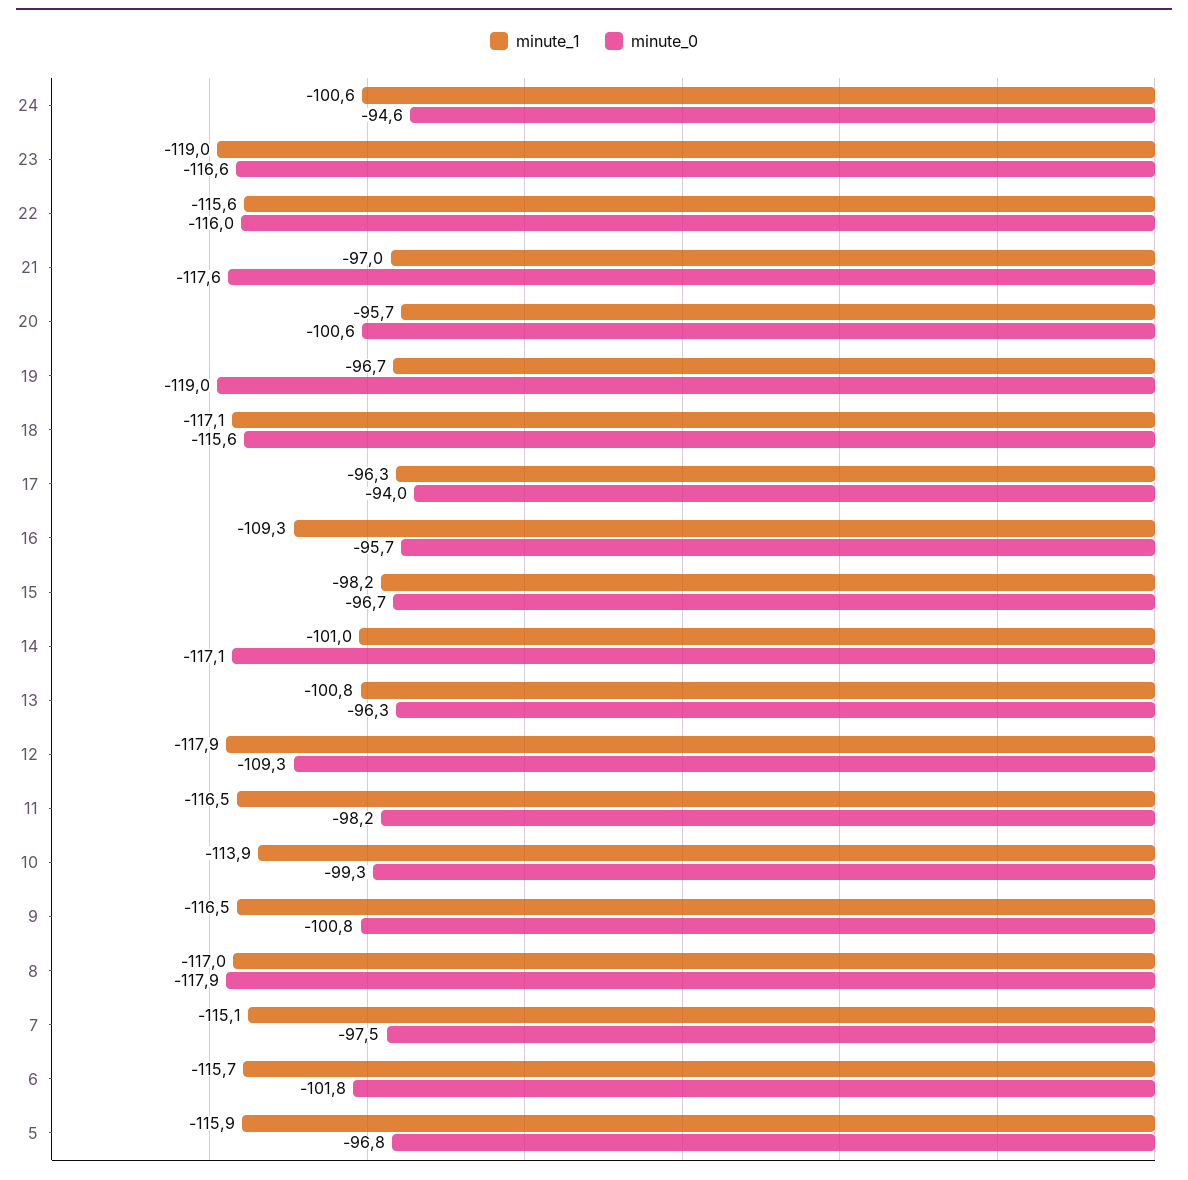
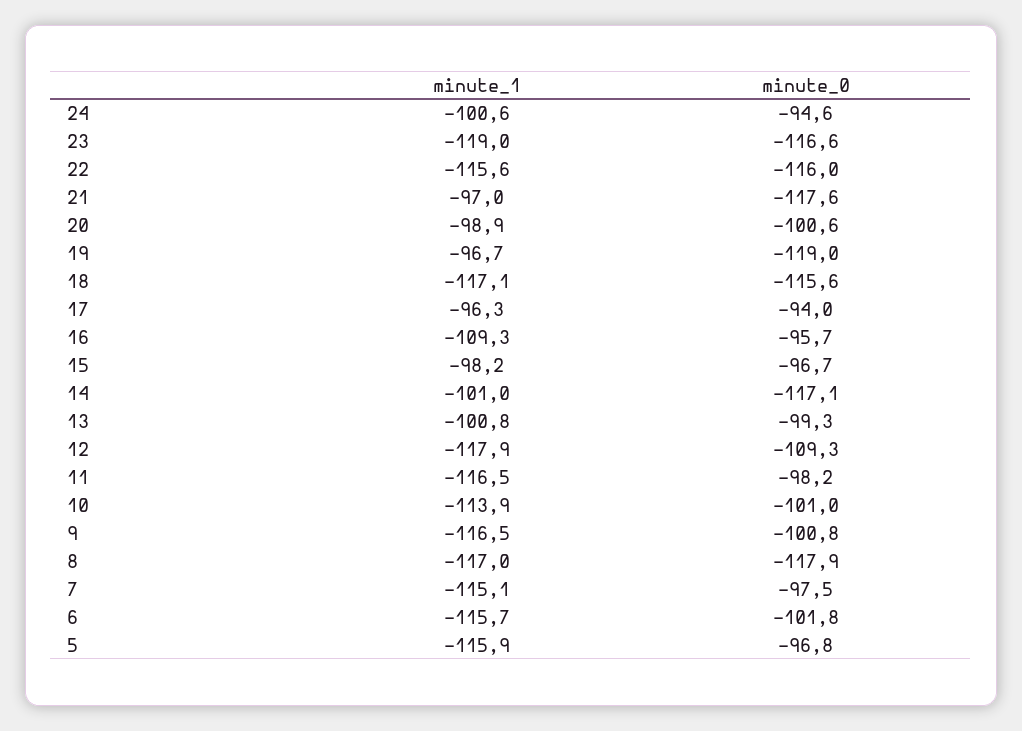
minute_1, 20: -95.7 -> -98.9
minute_0, 13: -96.3 -> -99.3
minute_0, 10: -99.3 -> -101

